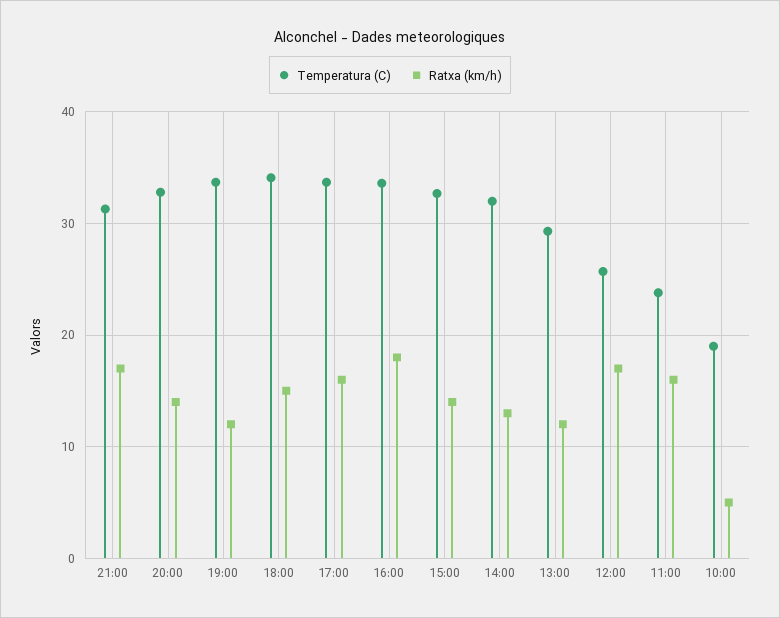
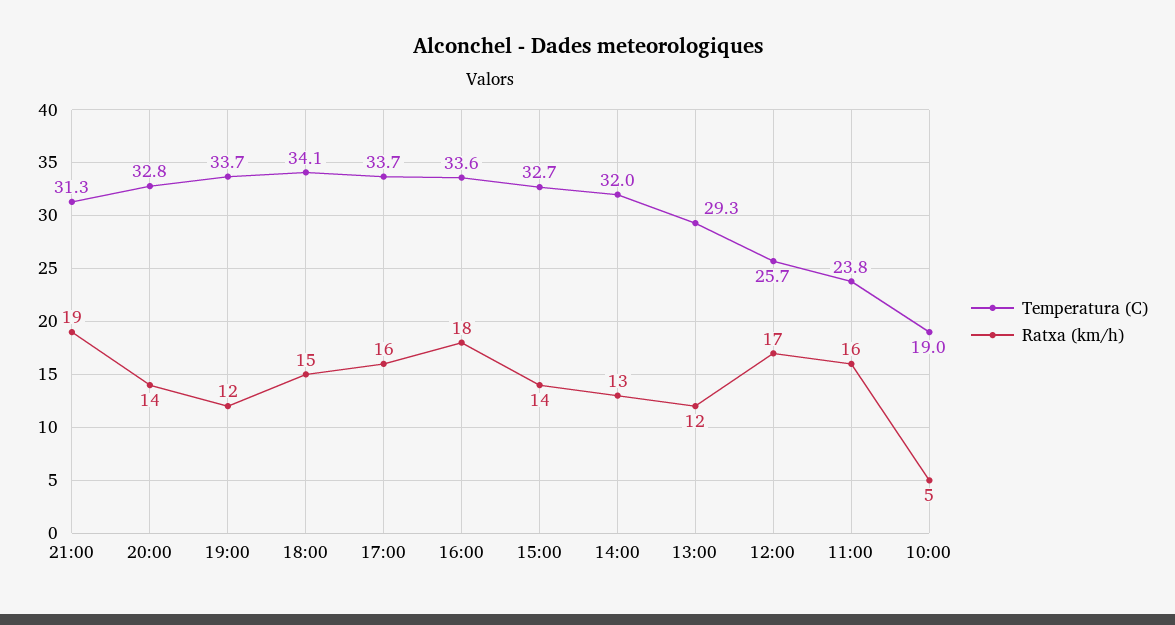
Ratxa (km/h), 21:00: 17 -> 19

